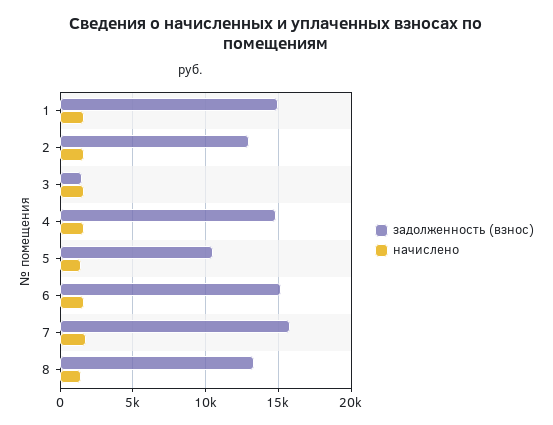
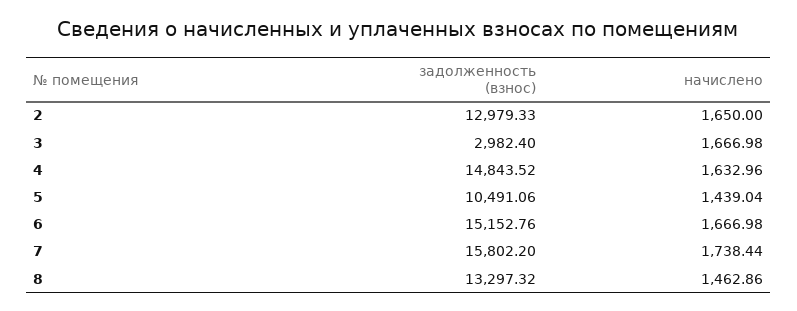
задолженность (взнос), 1: 15000 -> none
начислено, 1: 1500 -> none
задолженность (взнос), 3: 1500 -> 2982.4

